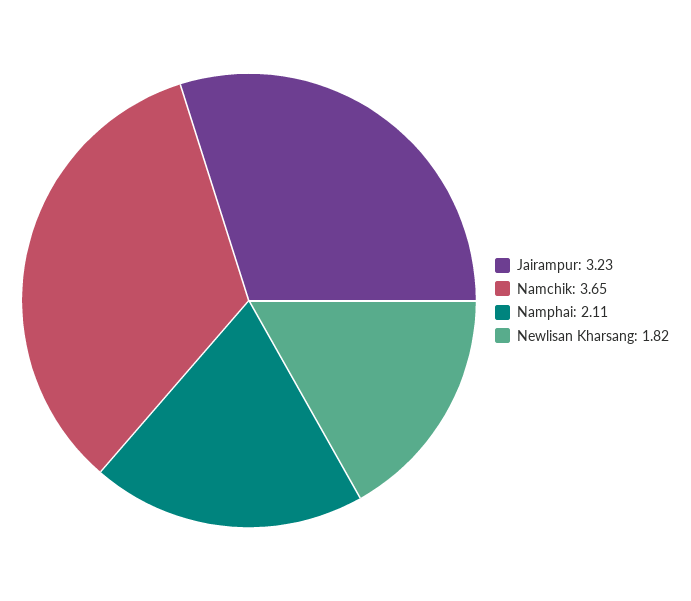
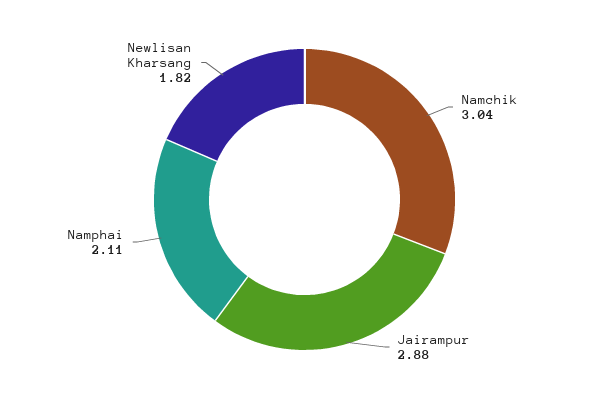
Jairampur: 3.23 -> 2.88
Namchik: 3.65 -> 3.04

